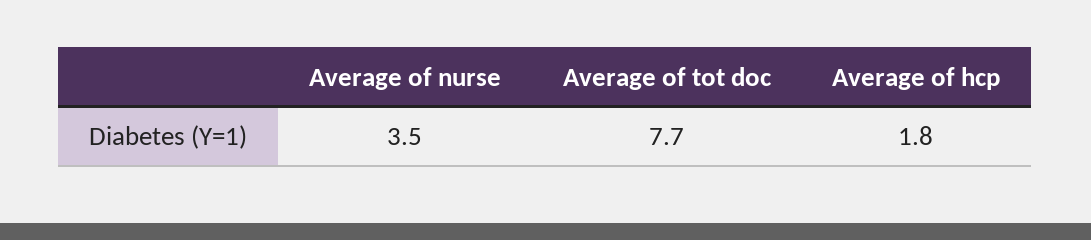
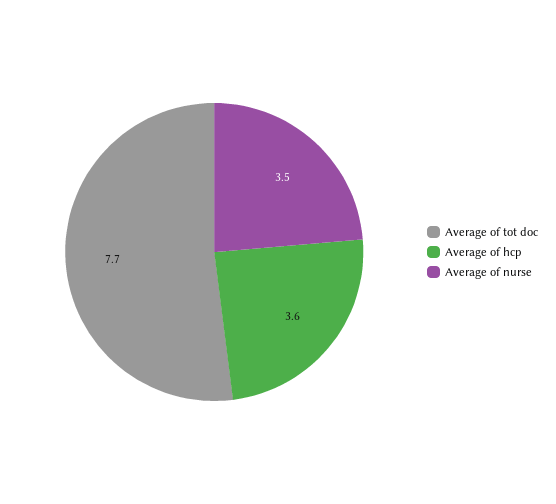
Average of hcp: 1.8 -> 3.6

